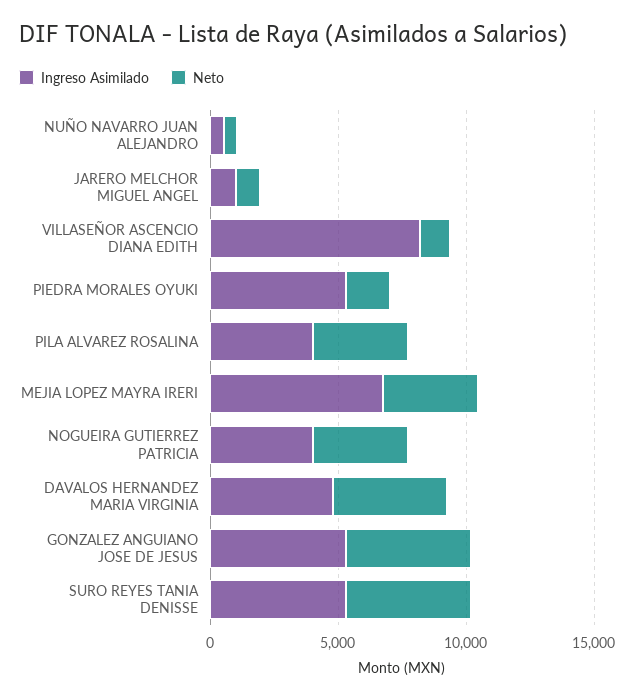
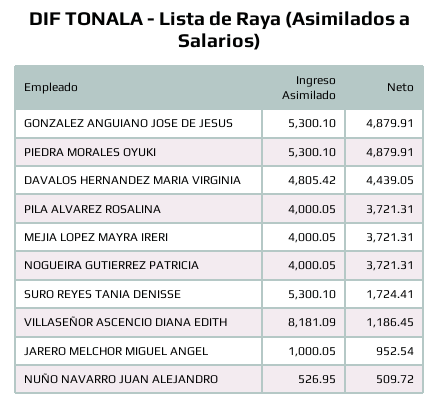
Neto, PIEDRA MORALES OYUKI: 2000 -> 4879.91
Ingreso Asimilado, MEJIA LOPEZ MAYRA IRERI: 7000 -> 4000.05
Neto, SURO REYES TANIA DENISSE: 5000 -> 1724.41

